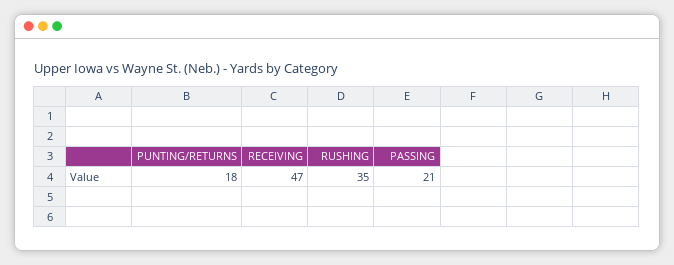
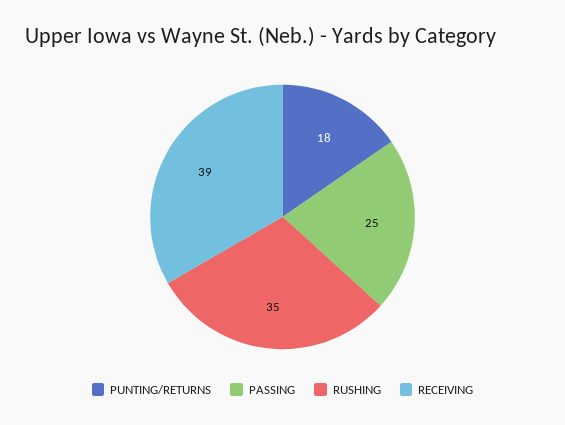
RECEIVING: 47 -> 39
PASSING: 21 -> 25

